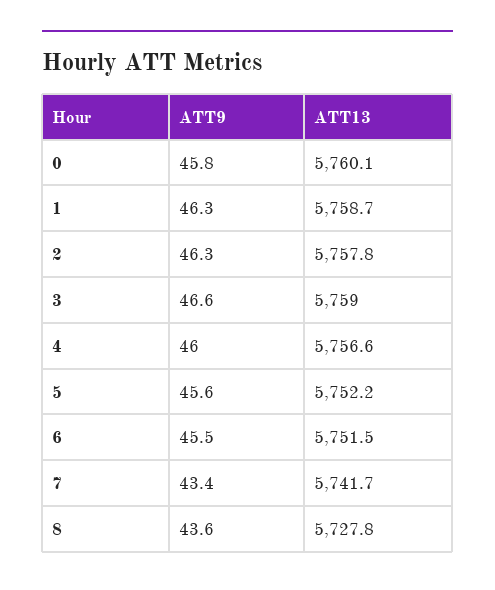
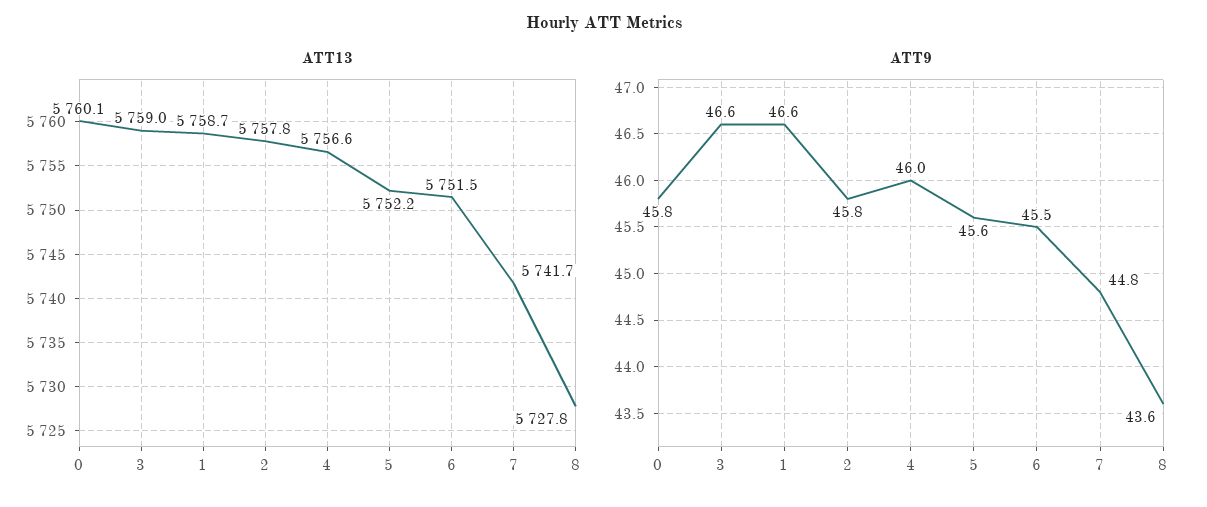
ATT9, 1: 46.3 -> 46.6
ATT9, 2: 46.3 -> 45.8
ATT9, 7: 43.4 -> 44.8

